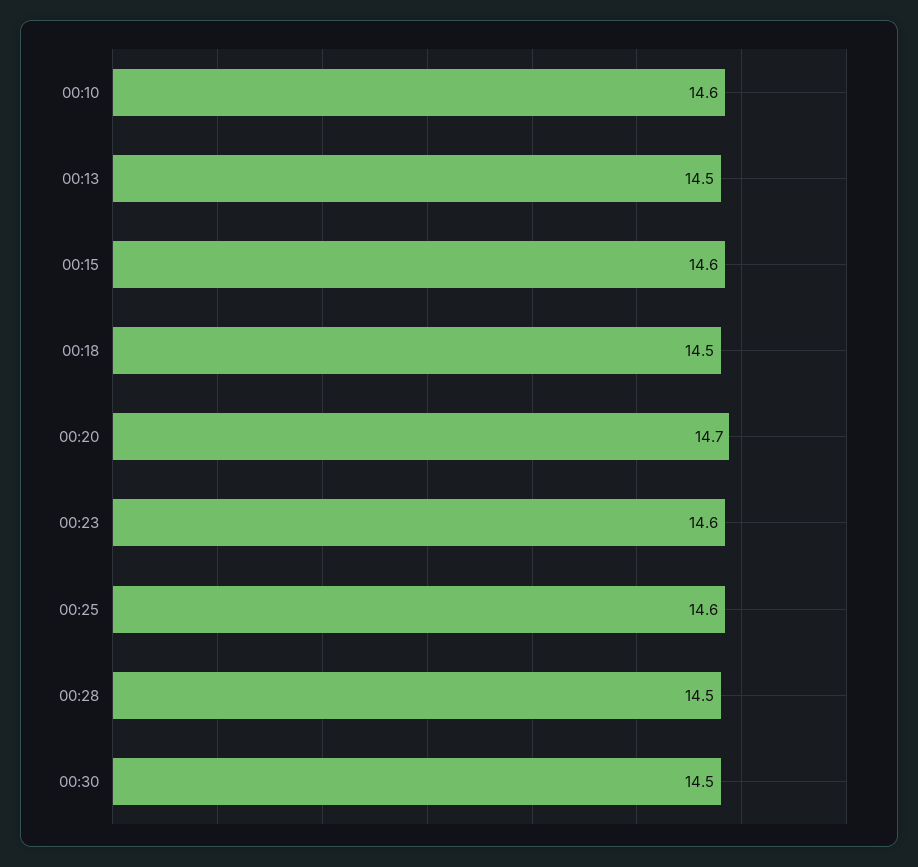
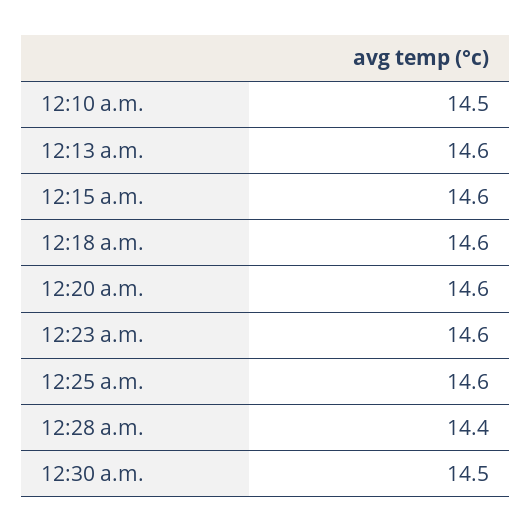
00:10: 14.6 -> 14.5
00:13: 14.5 -> 14.6
00:18: 14.5 -> 14.6
00:20: 14.7 -> 14.6
00:28: 14.5 -> 14.4

